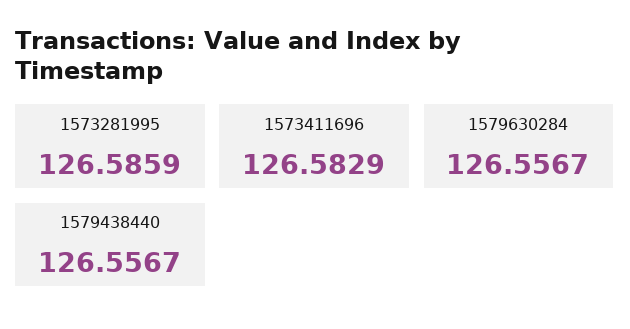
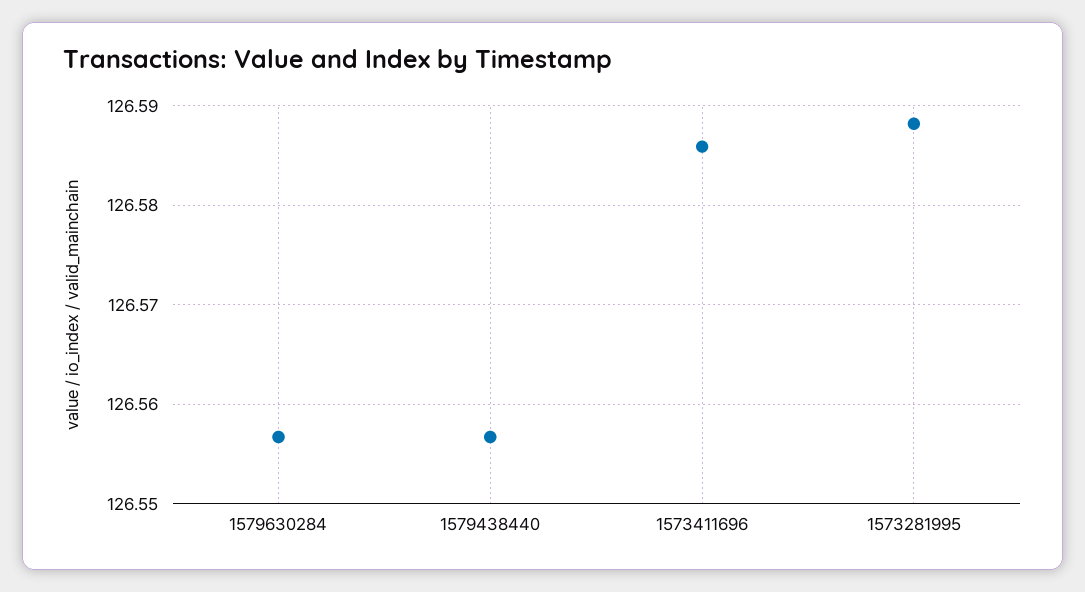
1573281995: 126.5859 -> 126.588
1573411696: 126.5829 -> 126.586

